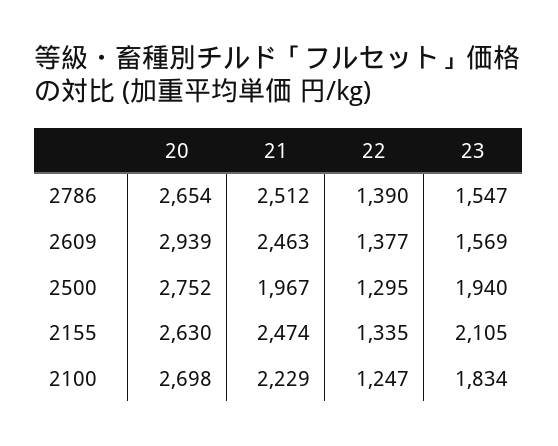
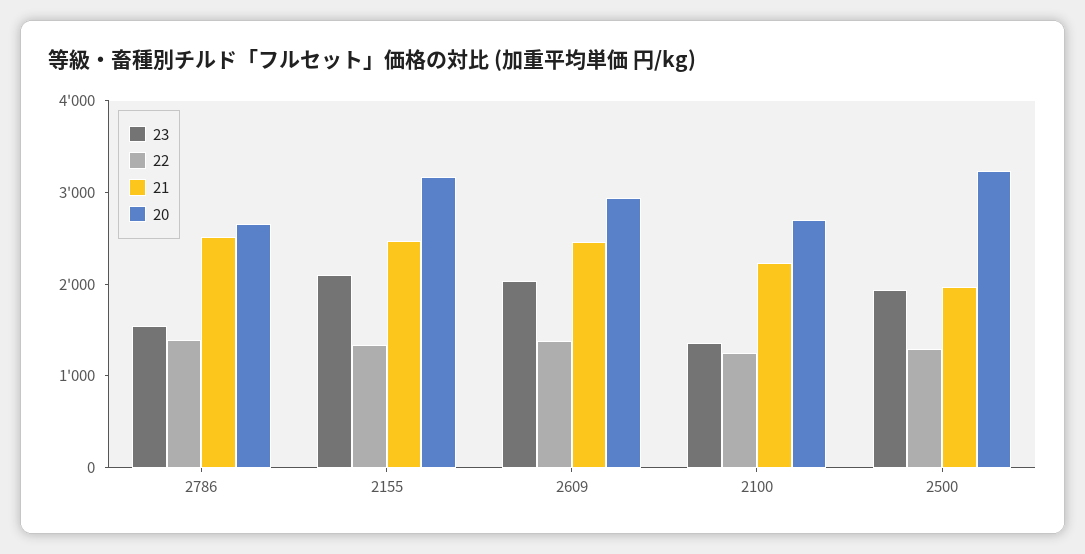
23, 2609: 1569 -> 2000
20, 2500: 2752 -> 3200
20, 2155: 2630 -> 3200
23, 2100: 1834 -> 1400

